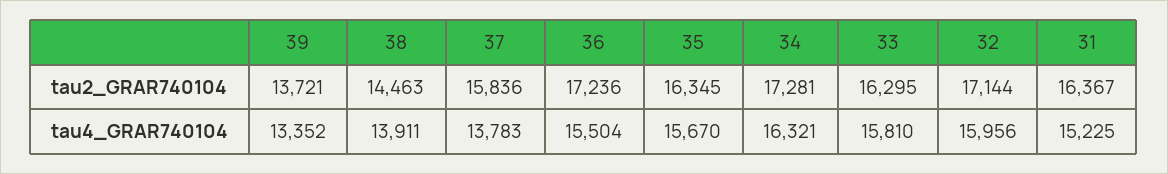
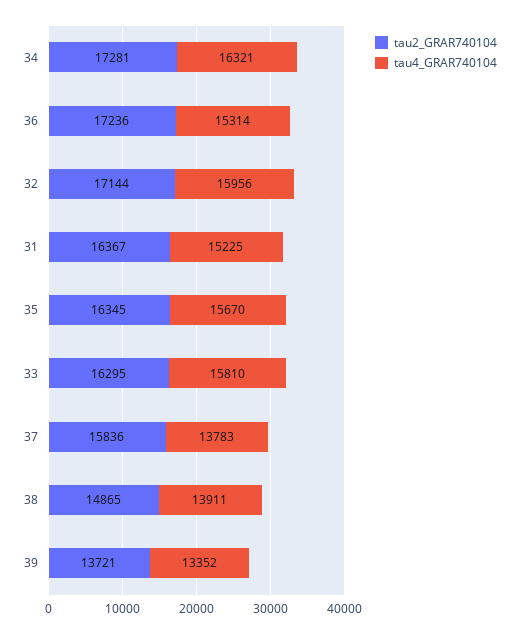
tau2_GRAR740104, 38: 14463 -> 14865
tau4_GRAR740104, 36: 15504 -> 15314

